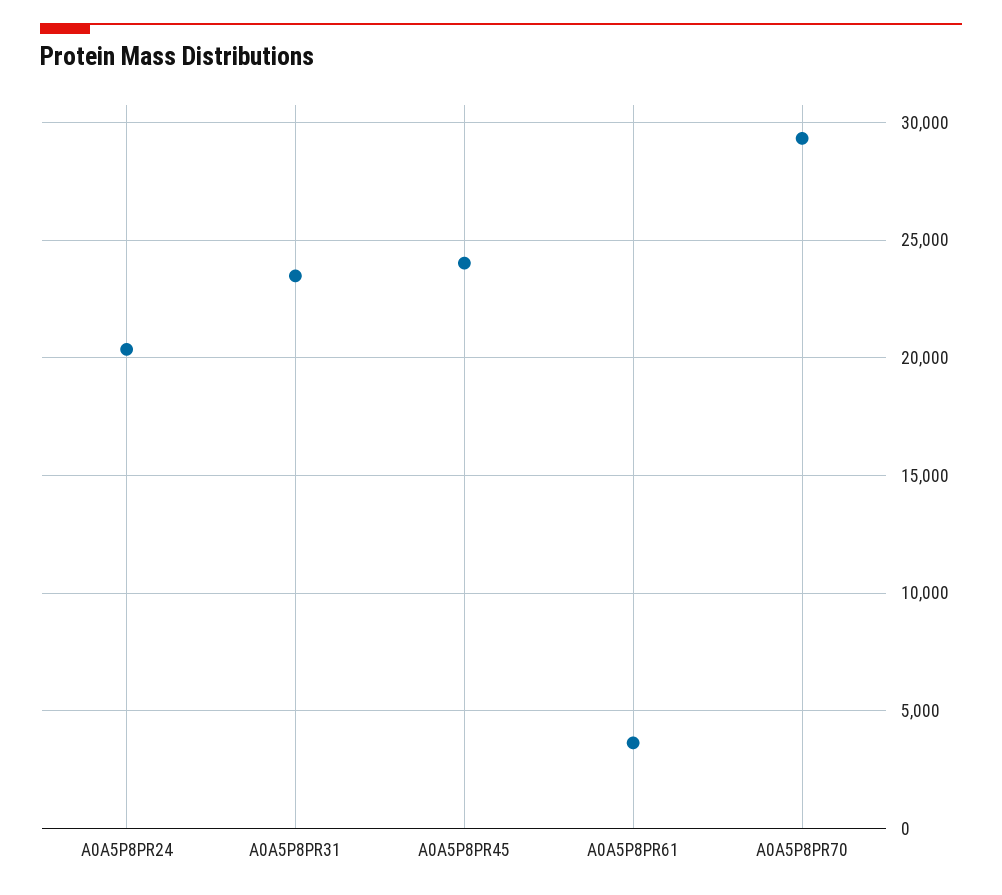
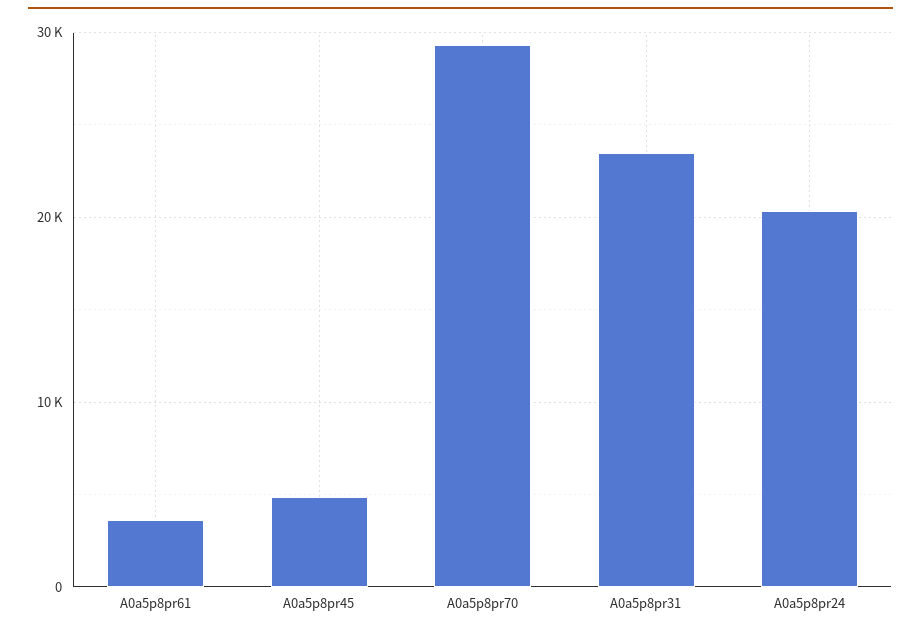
A0A5P8PR45: 24000 -> 5000

